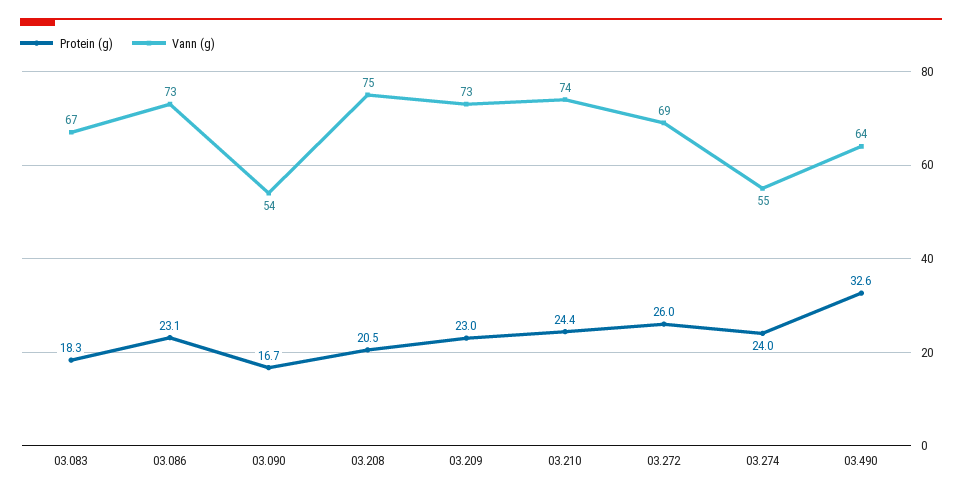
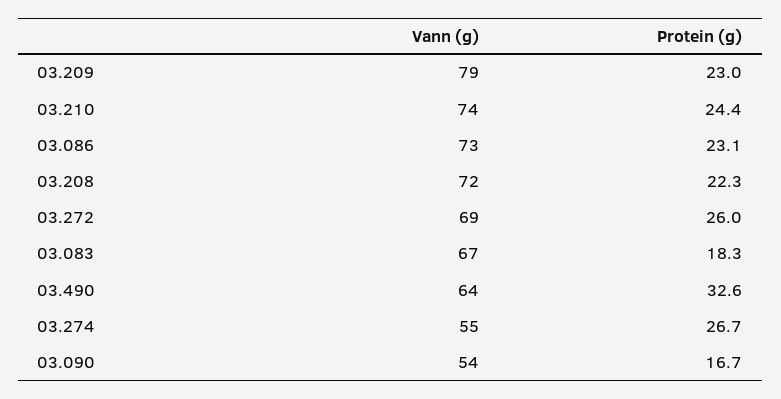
Protein (g), 03.208: 20.5 -> 22.3
Vann (g), 03.208: 75 -> 72
Vann (g), 03.209: 73 -> 79
Protein (g), 03.274: 24 -> 26.7

